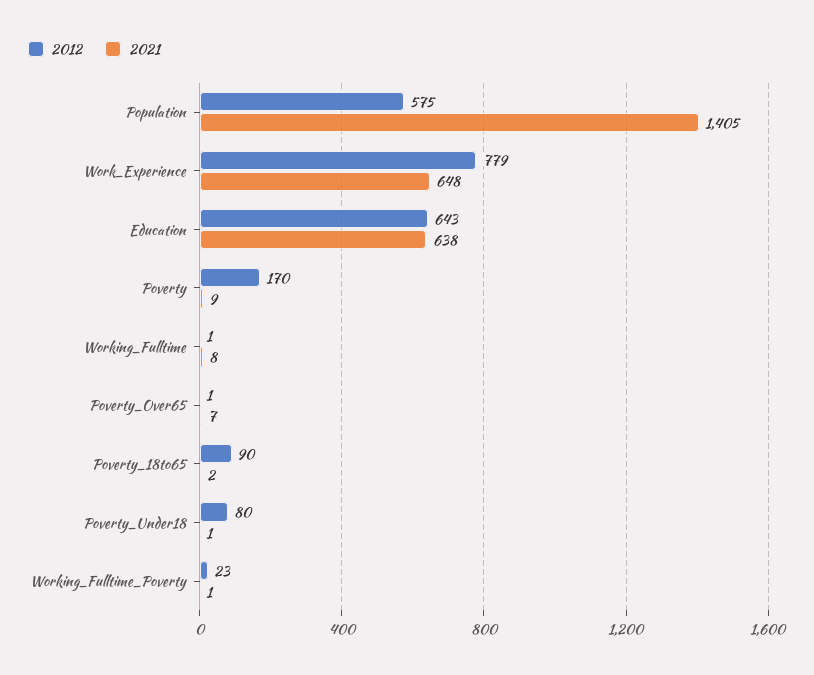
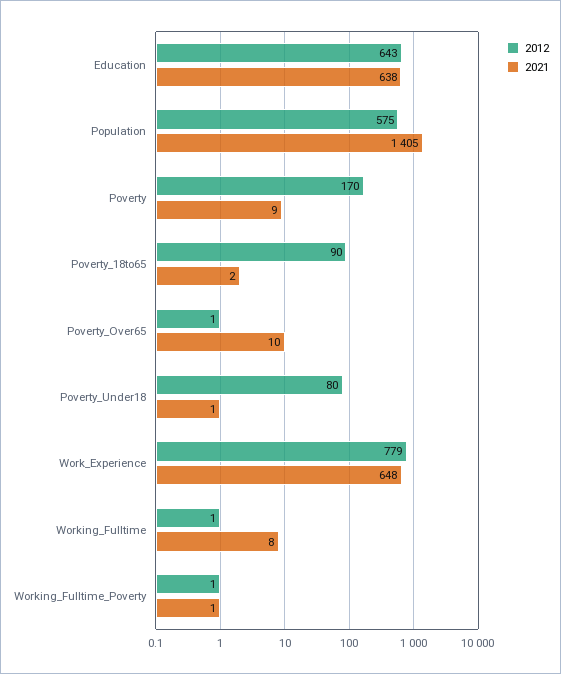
2021, Poverty_Over65: 7 -> 10
2012, Working_Fulltime_Poverty: 23 -> 1

